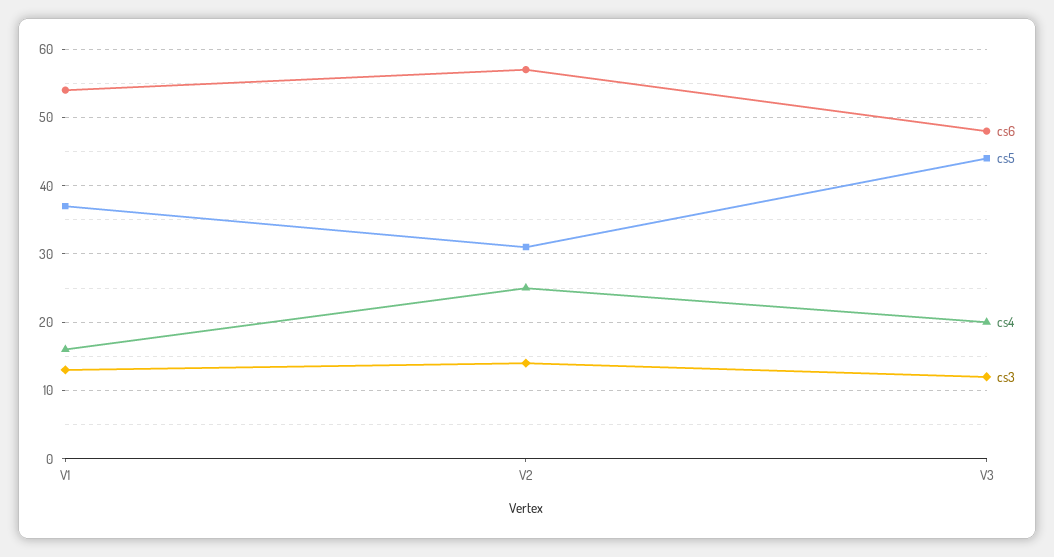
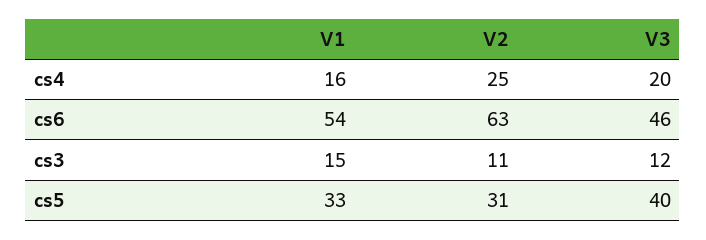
cs5, V1: 37 -> 33
cs3, V1: 13 -> 15
cs6, V2: 57 -> 63
cs3, V2: 14 -> 11
cs6, V3: 48 -> 46
cs5, V3: 44 -> 40

